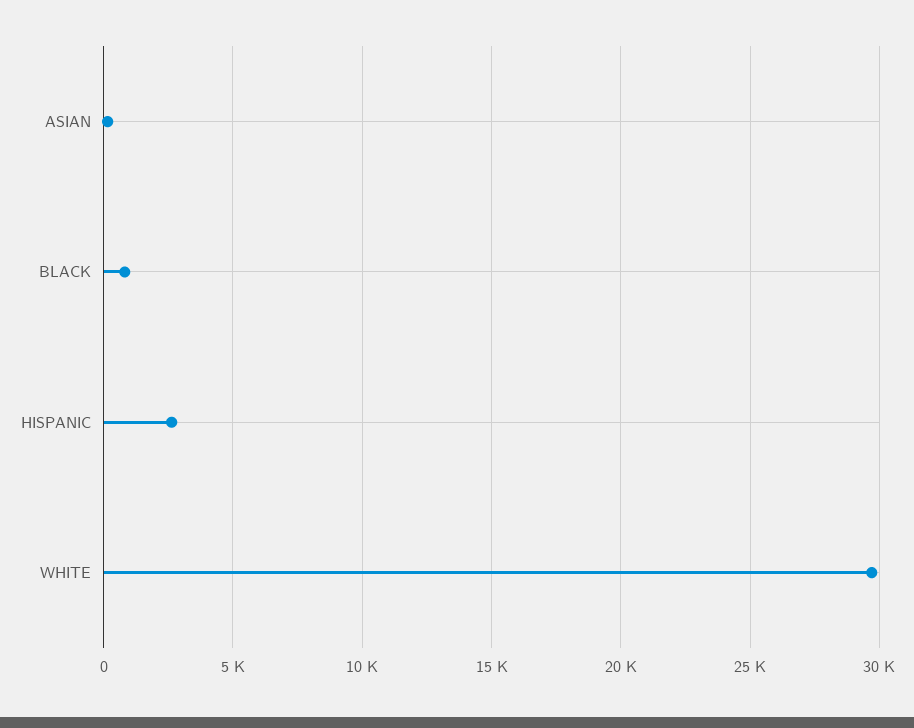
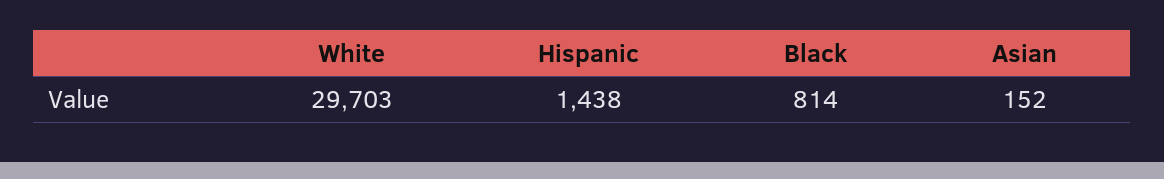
HISPANIC: 2500 -> 1438

